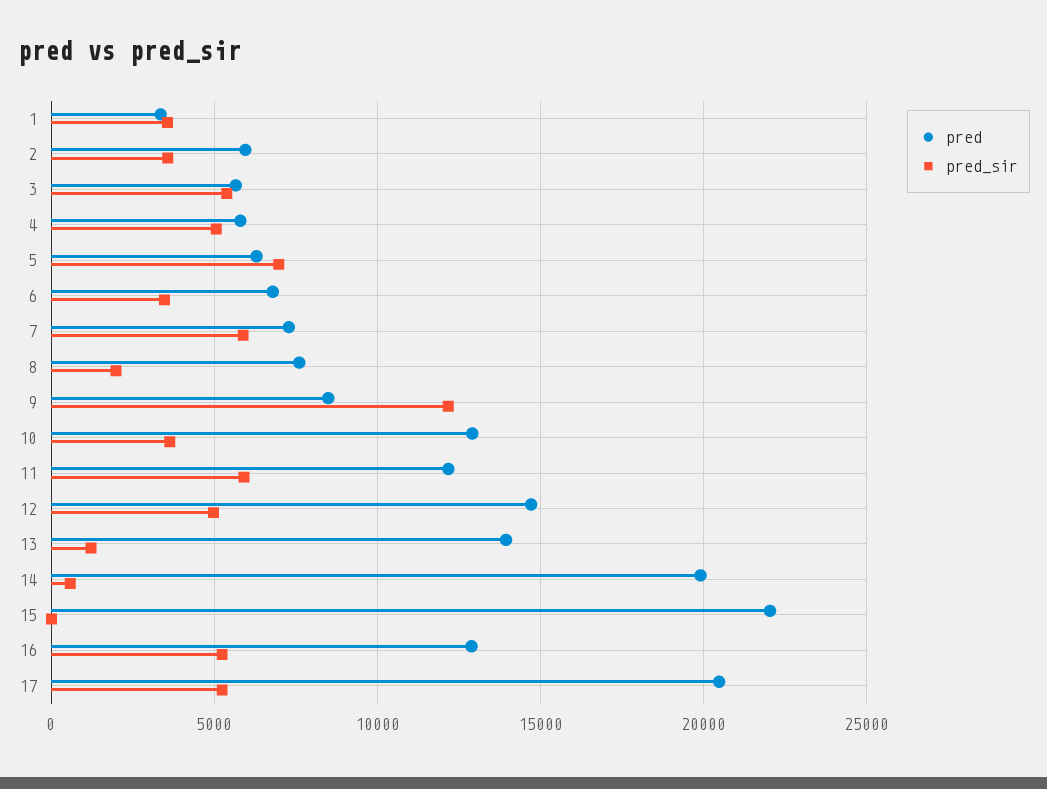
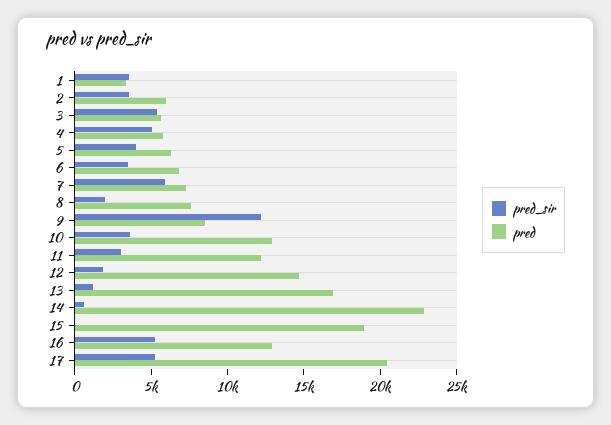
pred_sir, 5: 7000 -> 4000
pred_sir, 11: 6000 -> 3000
pred_sir, 12: 5000 -> 2000
pred, 13: 14000 -> 17000
pred, 14: 20000 -> 23000
pred, 15: 22000 -> 19000

